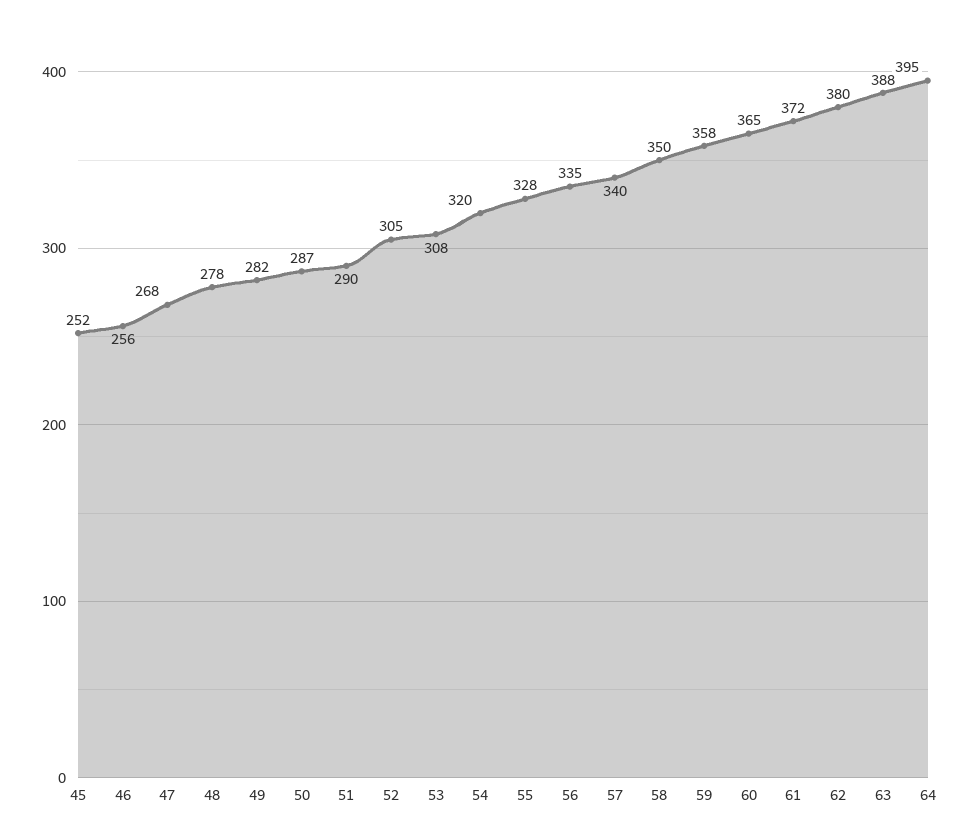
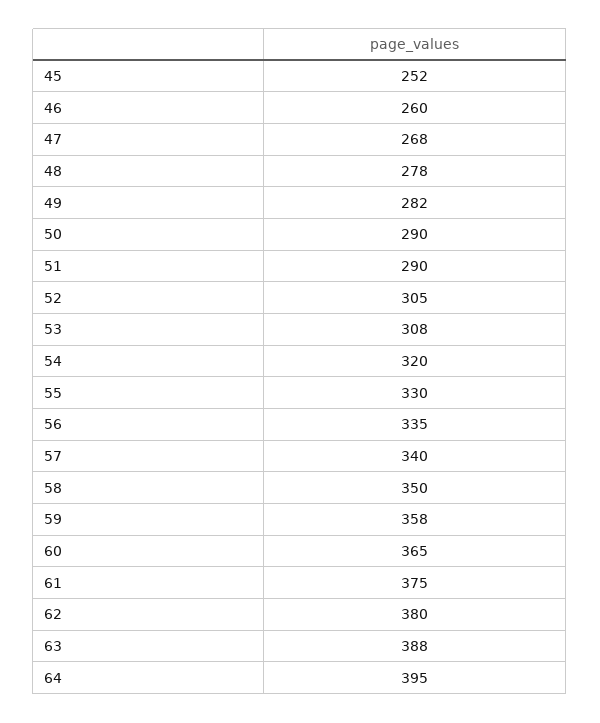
46: 256 -> 260
50: 287 -> 290
55: 328 -> 330
61: 372 -> 375

